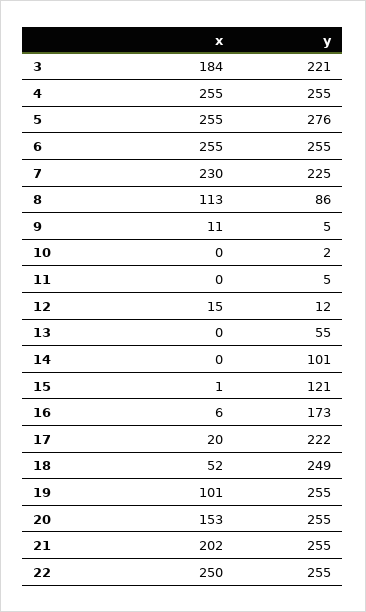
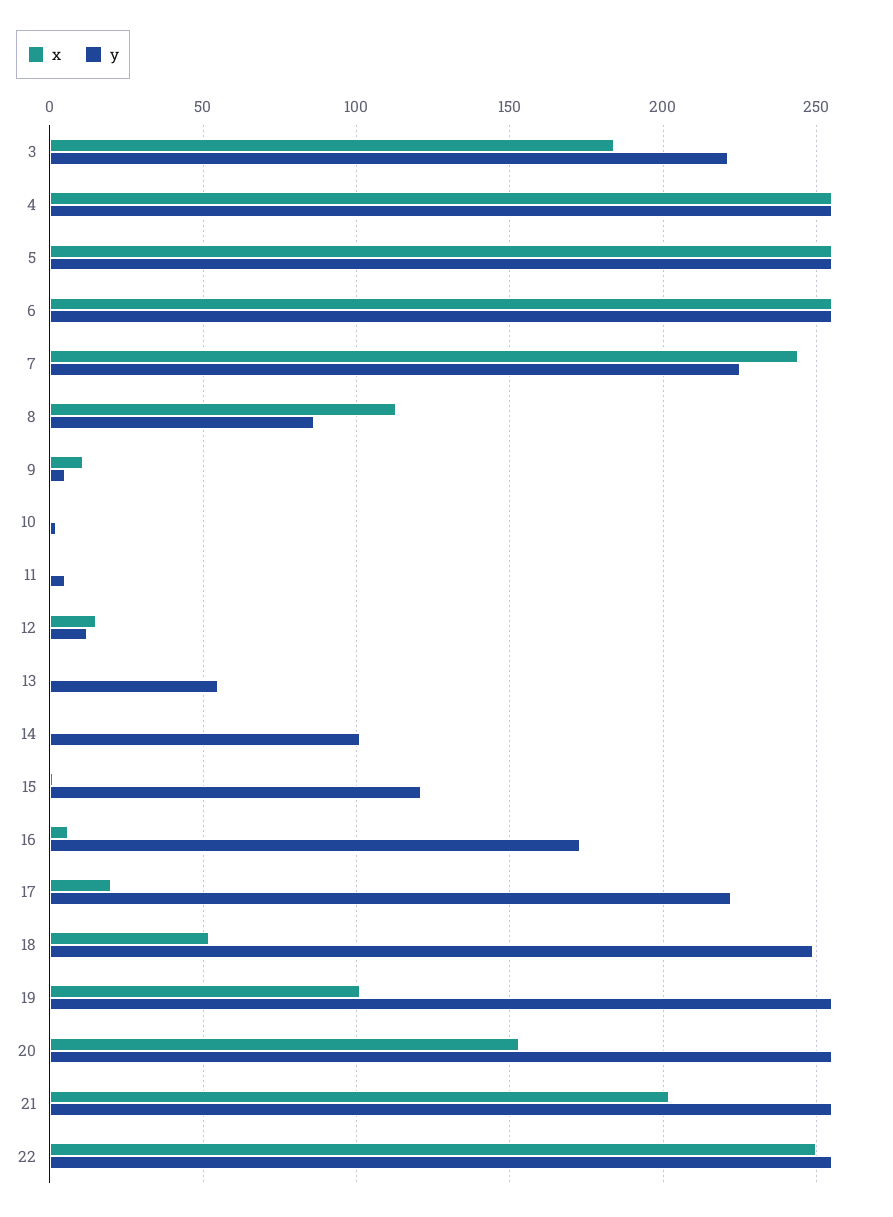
y, 5: 276 -> 255
x, 7: 230 -> 245

